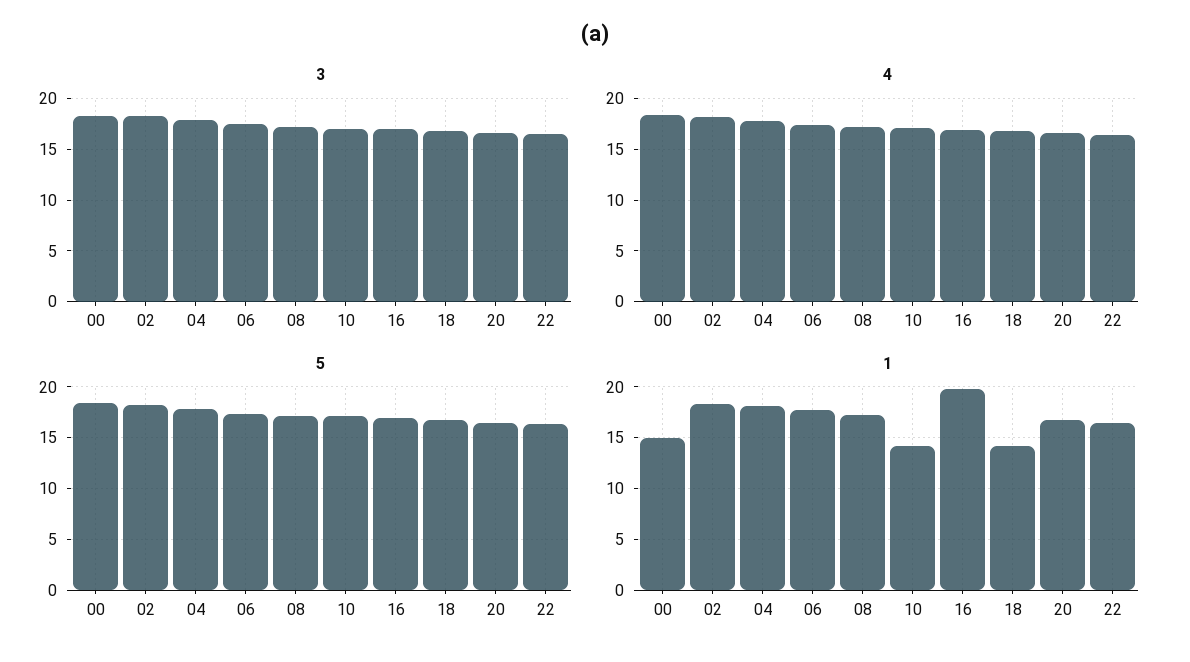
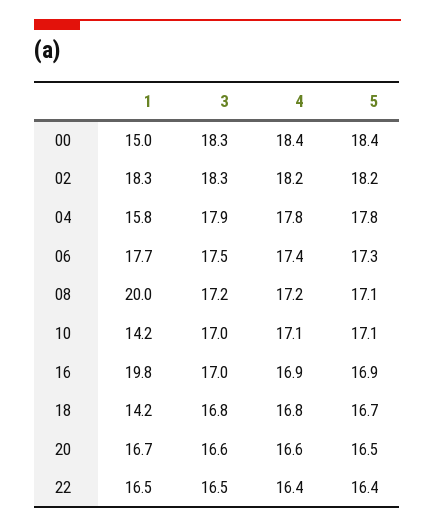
1, 04: 18 -> 15.8
1, 08: 17 -> 20

